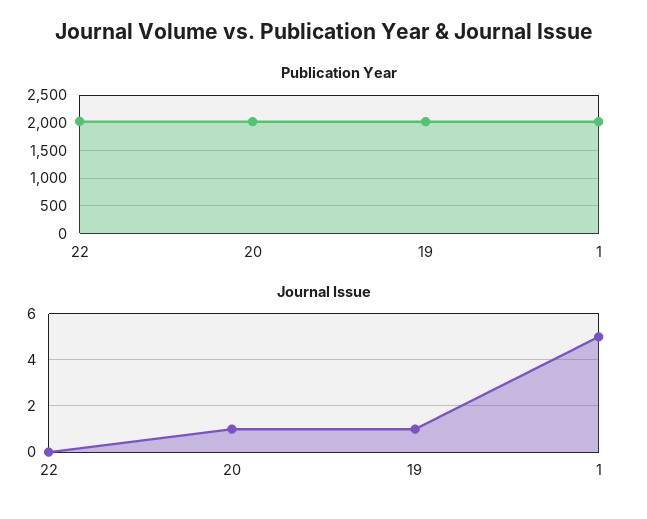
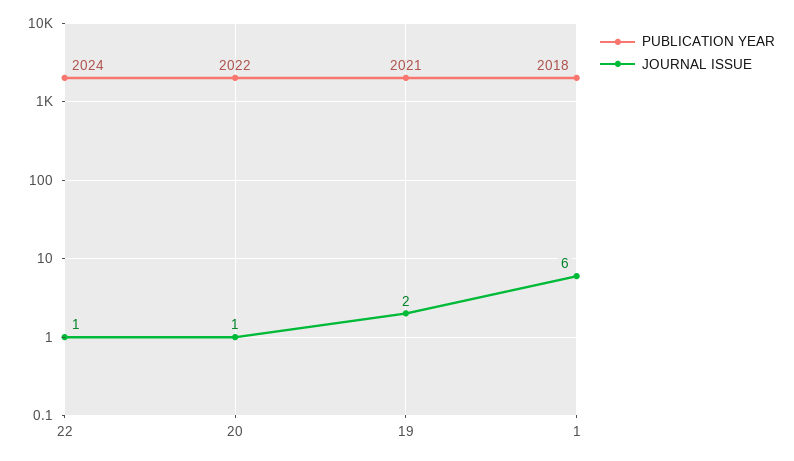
Journal Issue, 22: 0 -> 1
Journal Issue, 19: 1 -> 2
Journal Issue, 1: 5 -> 6

